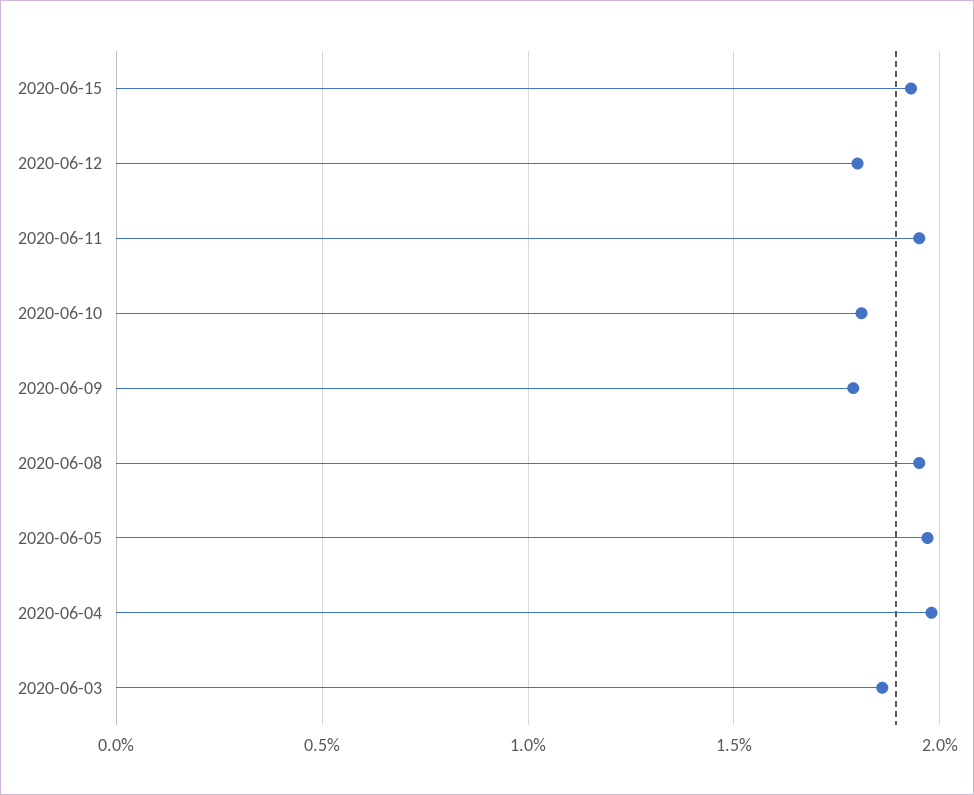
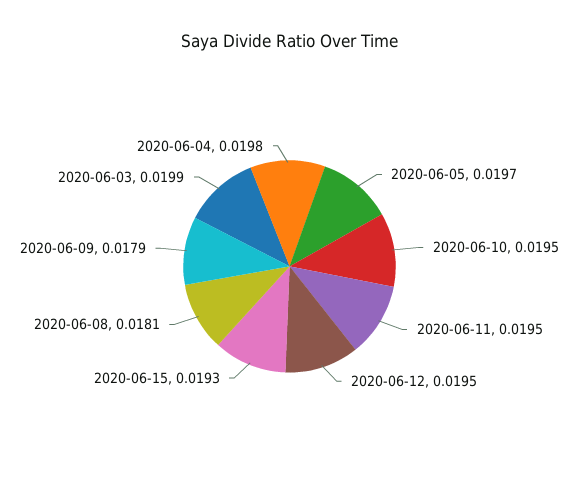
2020-06-12: 0.018 -> 0.0195
2020-06-10: 0.018 -> 0.0195
2020-06-08: 0.0195 -> 0.0181
2020-06-03: 0.0185 -> 0.0199

